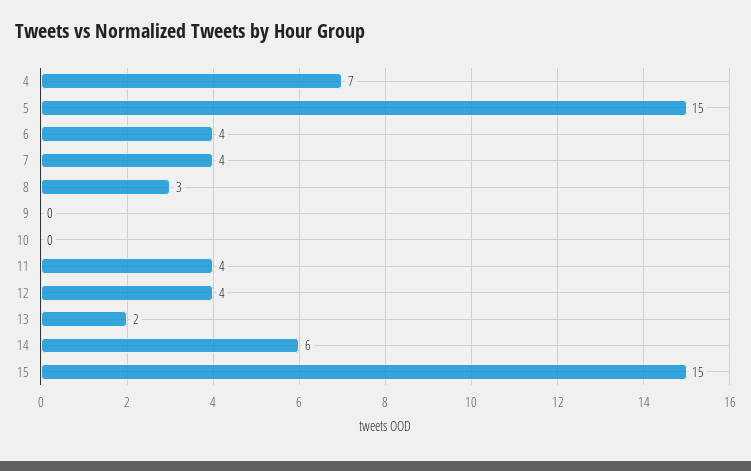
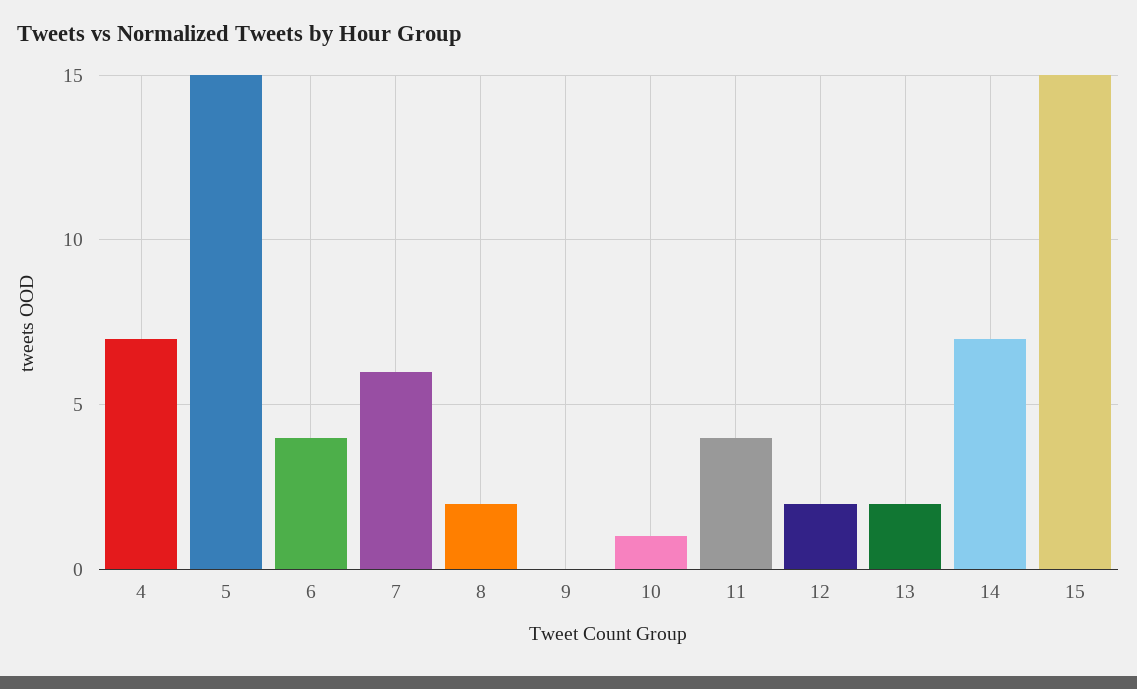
7: 4 -> 6
8: 3 -> 2
10: 0 -> 1
12: 4 -> 2
14: 6 -> 7

